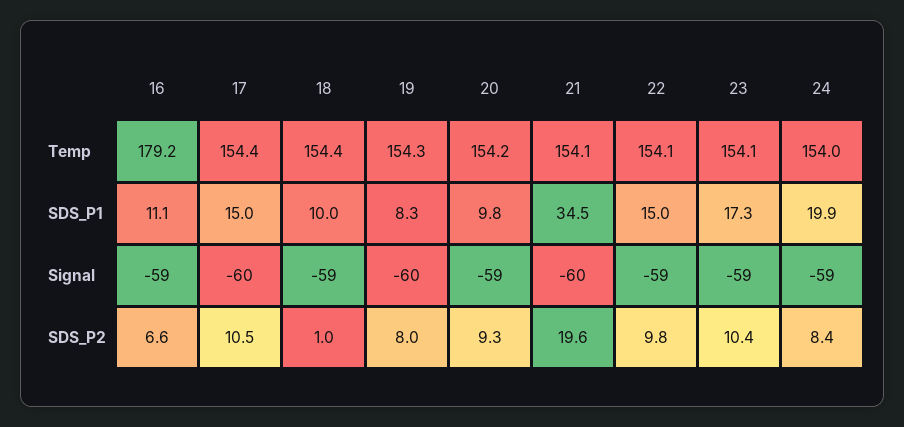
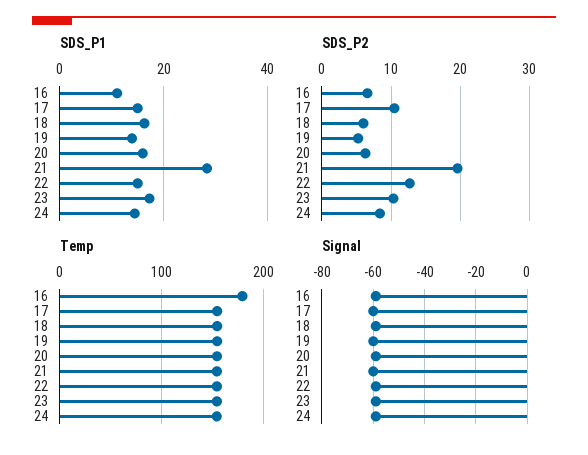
SDS_P1, 18: 10 -> 16
SDS_P1, 19: 8.3 -> 14
SDS_P1, 20: 9.8 -> 16
SDS_P1, 21: 34.5 -> 28
SDS_P1, 24: 19.9 -> 14
SDS_P2, 18: 1 -> 6
SDS_P2, 19: 8 -> 5
SDS_P2, 20: 9.3 -> 6
SDS_P2, 22: 9.8 -> 13

